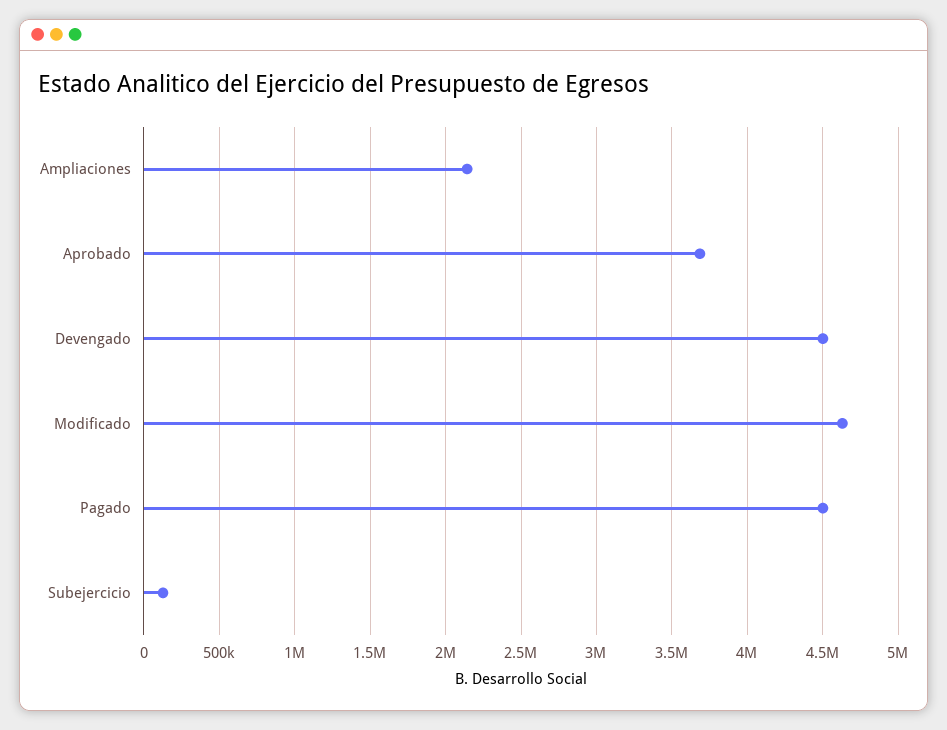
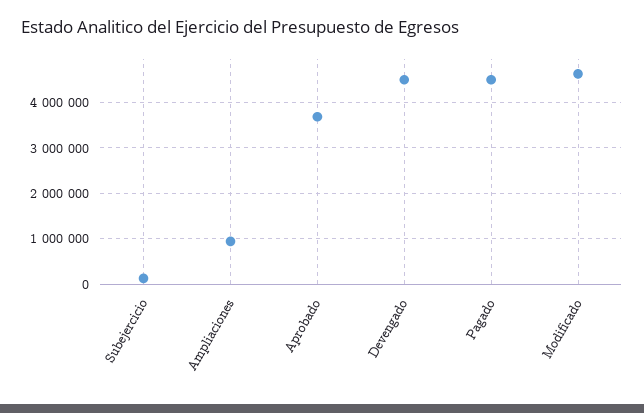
Ampliaciones: 2150000 -> 1000000

